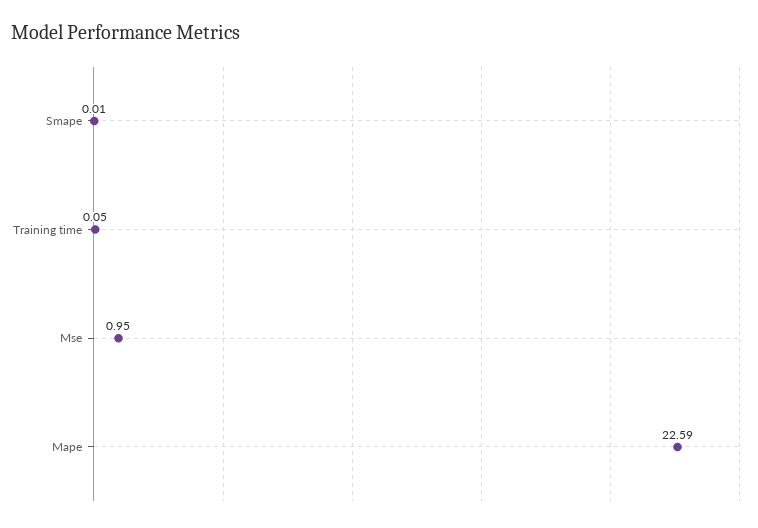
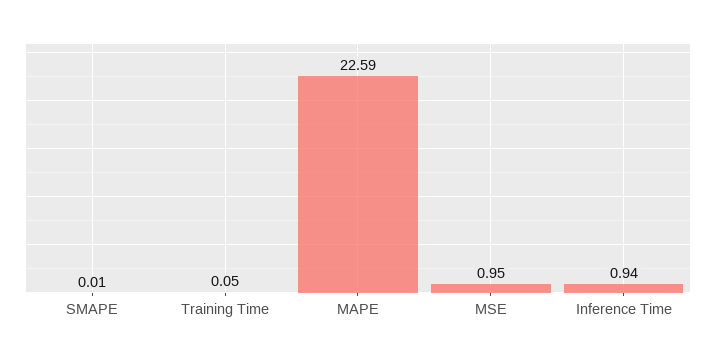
Inference Time: none -> 0.94

